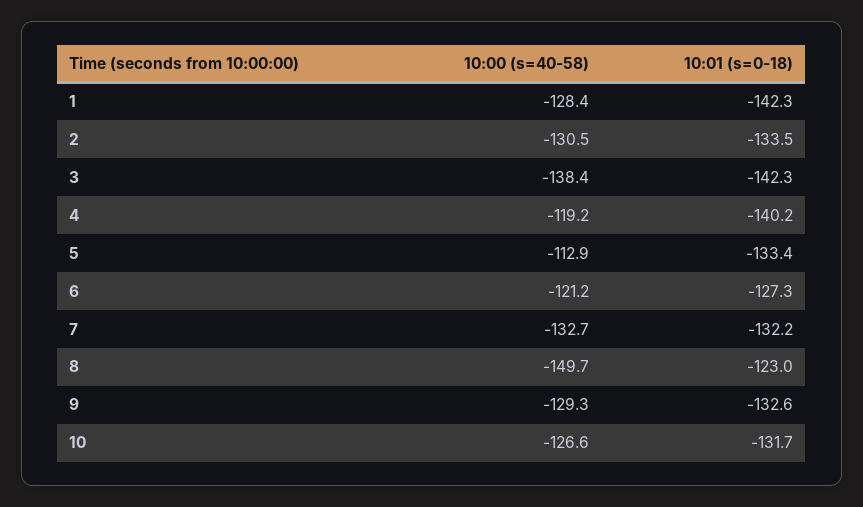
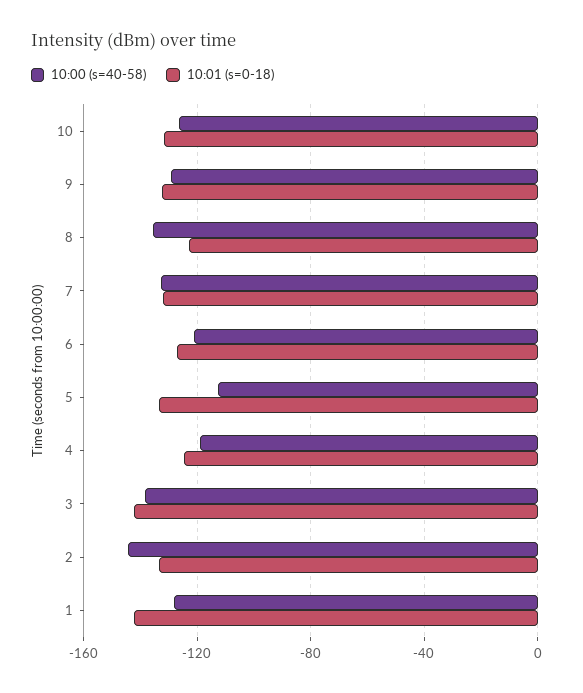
10:00 (s=40-58), 2: -130.5 -> -145
10:01 (s=0-18), 4: -140.2 -> -125
10:00 (s=40-58), 8: -149.7 -> -135

